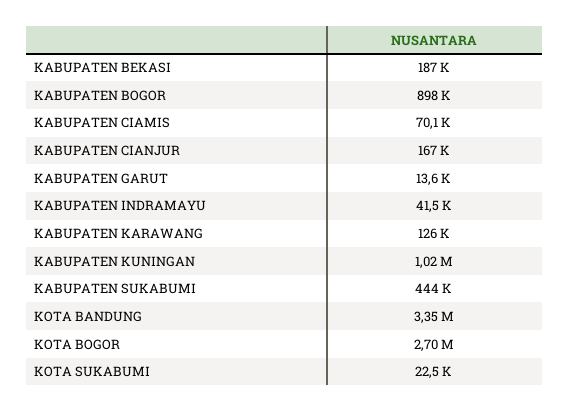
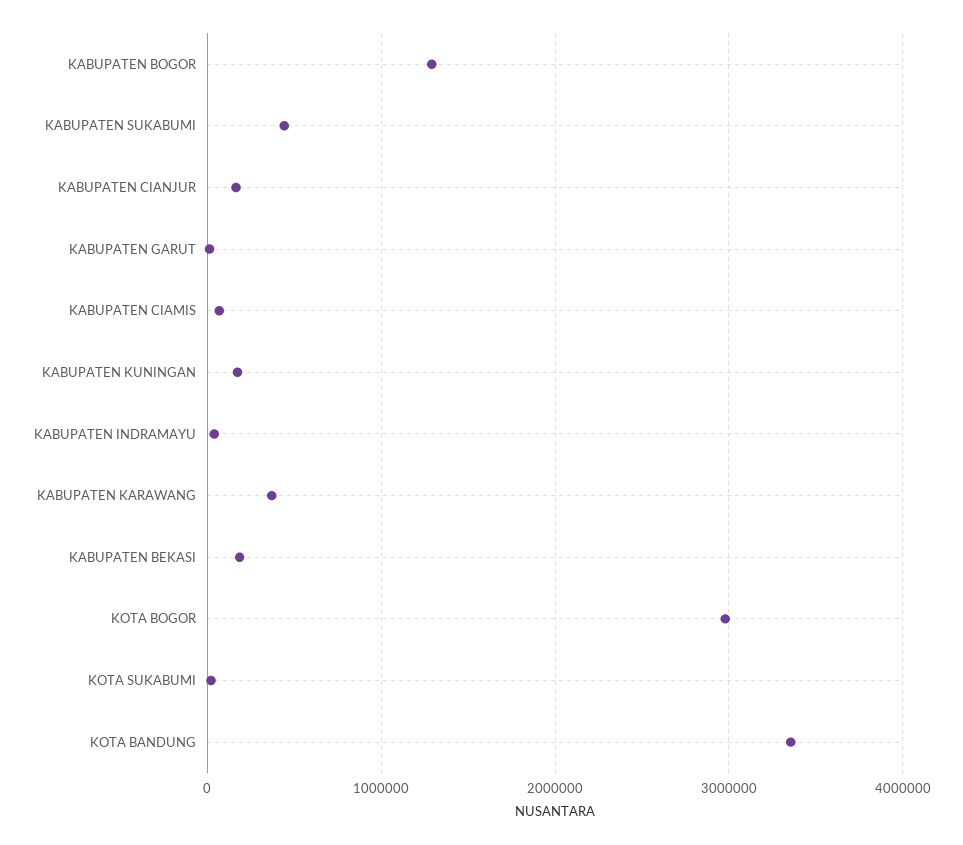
KABUPATEN BOGOR: 898000 -> 1300000
KABUPATEN KARAWANG: 126000 -> 400000
KABUPATEN KUNINGAN: 1020000 -> 200000
KOTA BOGOR: 2700000 -> 3000000

